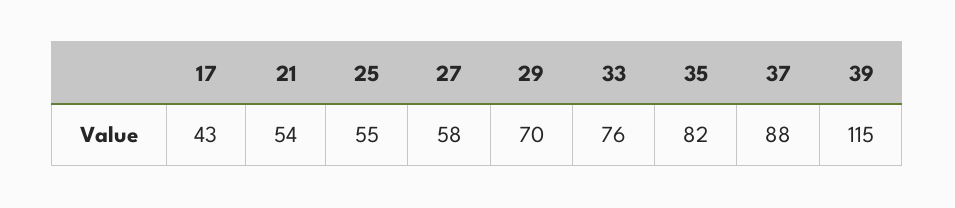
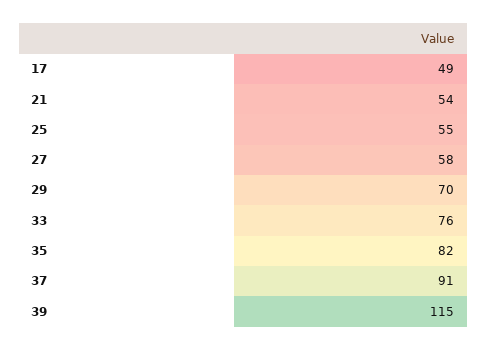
17: 43 -> 49
37: 88 -> 91

